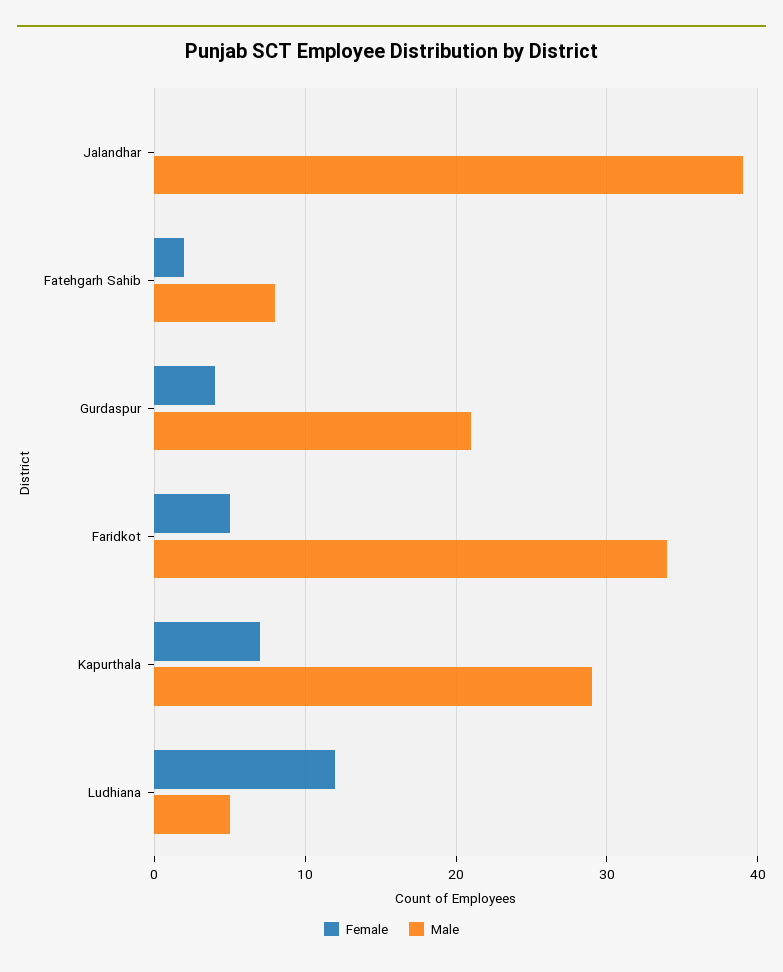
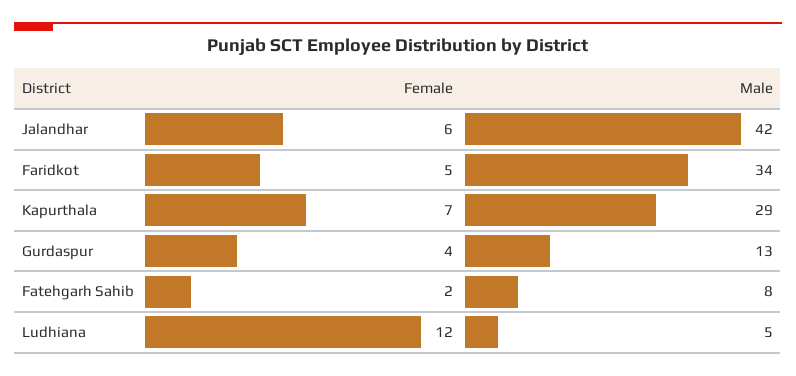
Female, Jalandhar: 0 -> 6
Male, Jalandhar: 39 -> 42
Male, Gurdaspur: 21 -> 13

